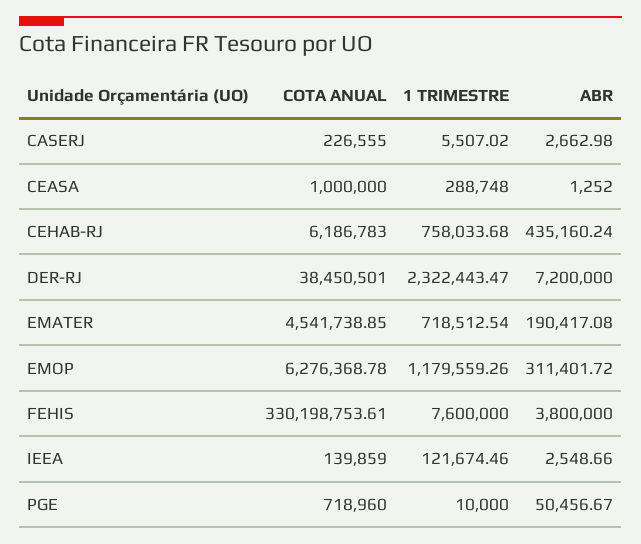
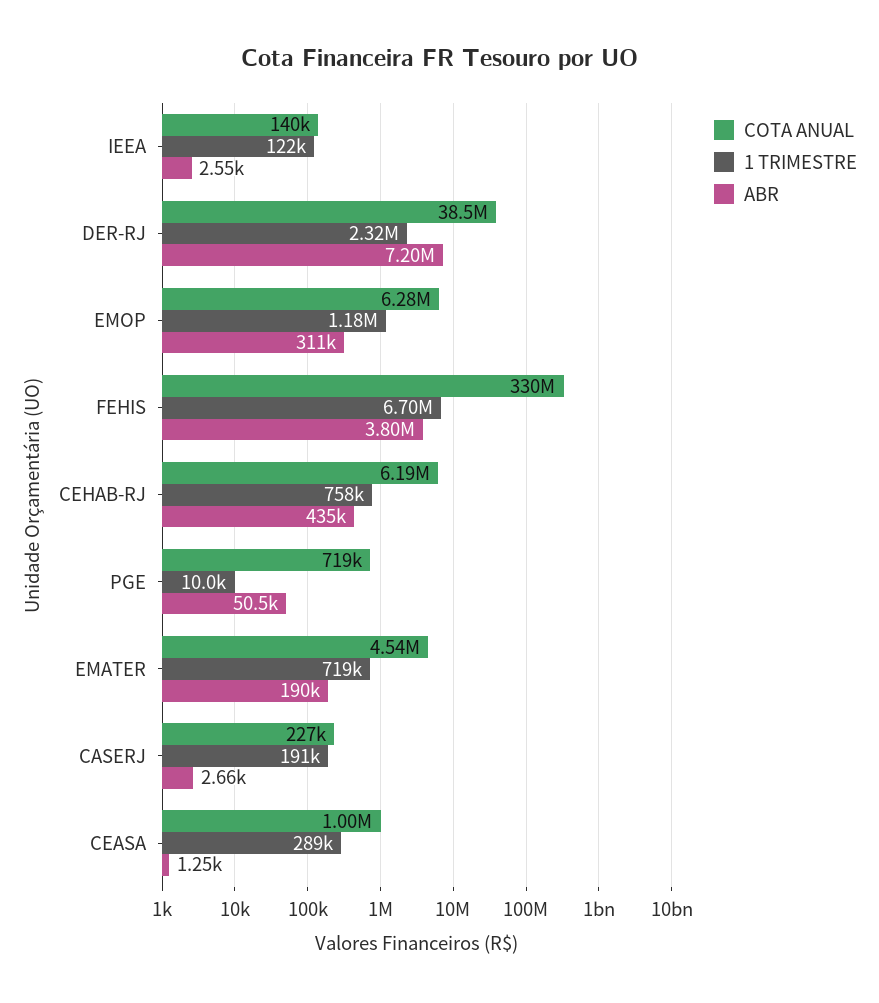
1 TRIMESTRE, CASERJ: 5507.02 -> 191000
1 TRIMESTRE, FEHIS: 7600000 -> 6700000

